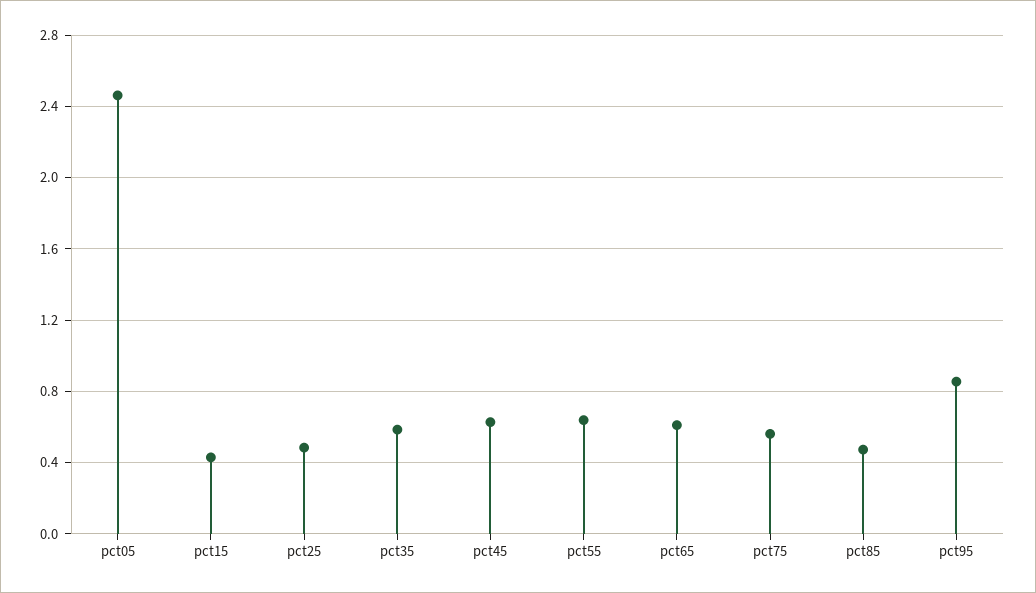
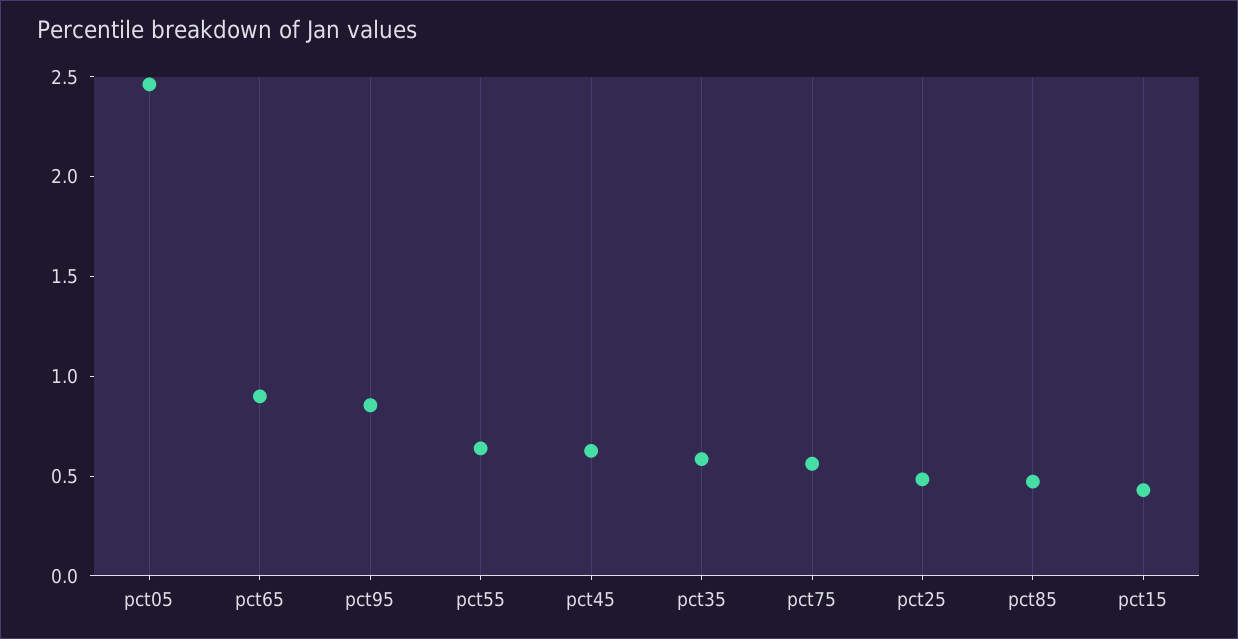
pct65: 0.6 -> 0.9

